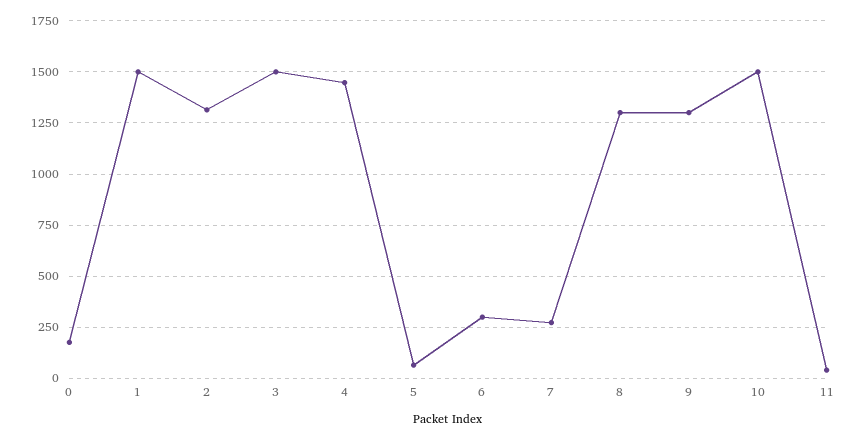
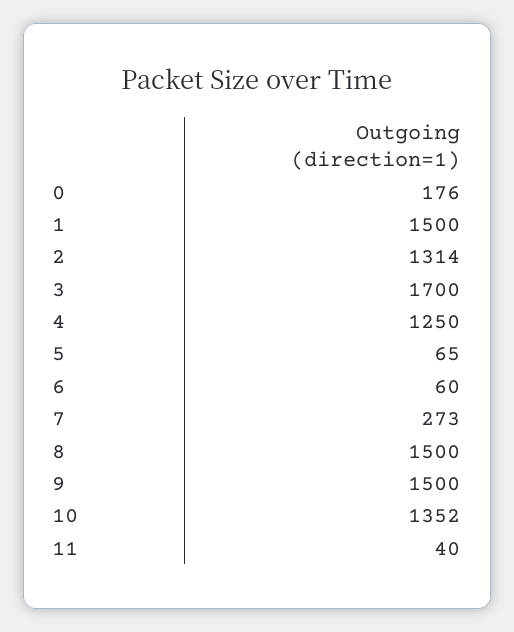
3: 1500 -> 1700
4: 1450 -> 1250
6: 300 -> 60
8: 1300 -> 1500
9: 1300 -> 1500
10: 1500 -> 1352

